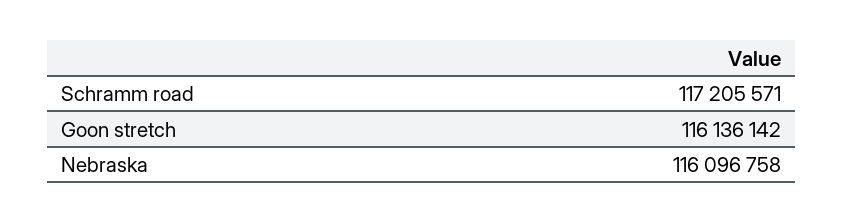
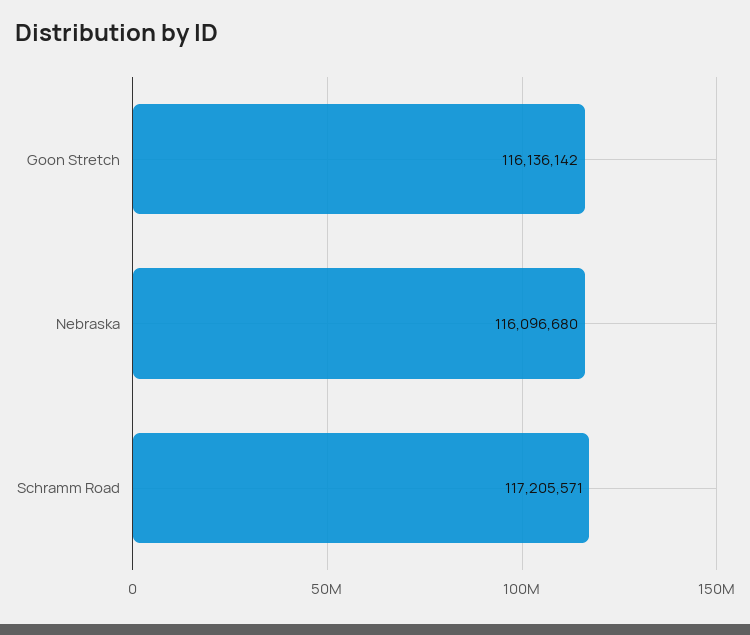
Nebraska: 116096758 -> 116096680

